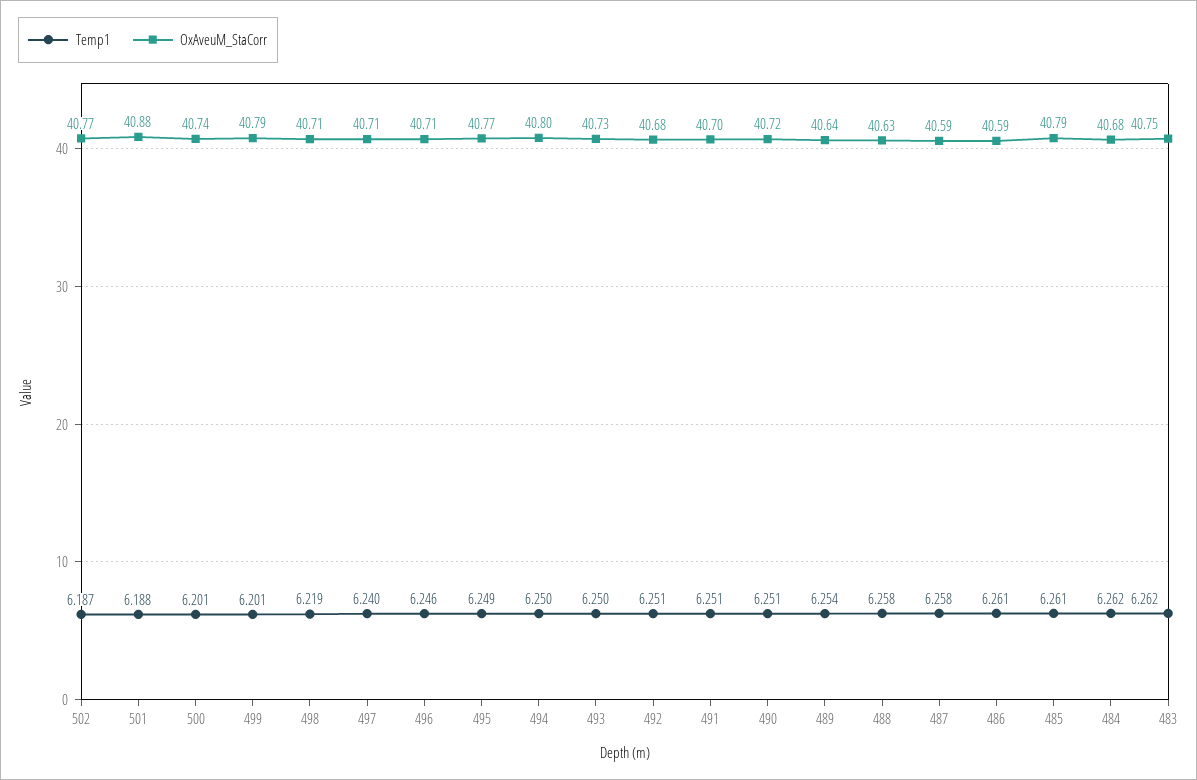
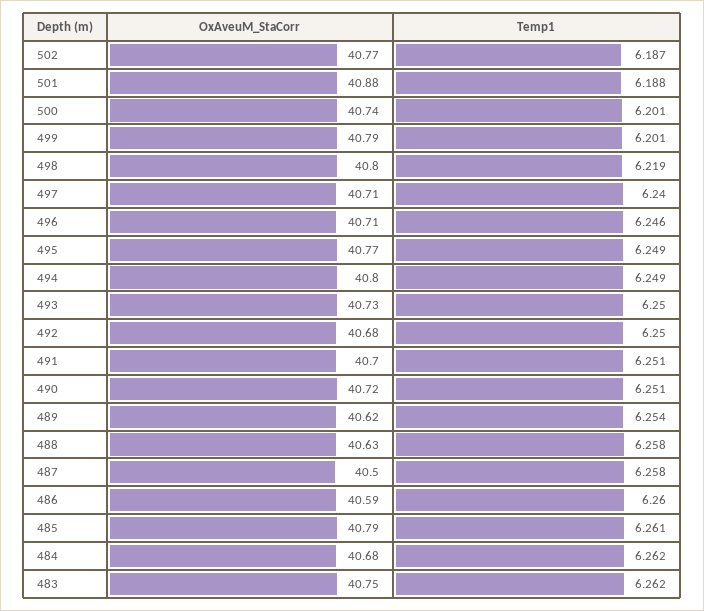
OxAveuM_StaCorr, 498: 40.71 -> 40.8
Temp1, 494: 6.25 -> 6.249
Temp1, 492: 6.251 -> 6.25
OxAveuM_StaCorr, 489: 40.64 -> 40.62
OxAveuM_StaCorr, 487: 40.59 -> 40.5
Temp1, 486: 6.261 -> 6.26

